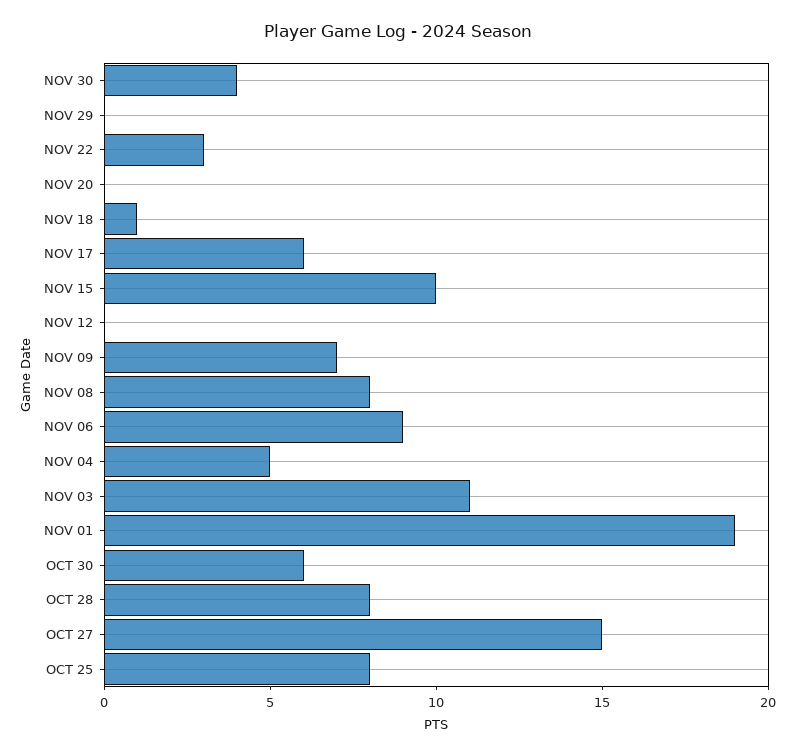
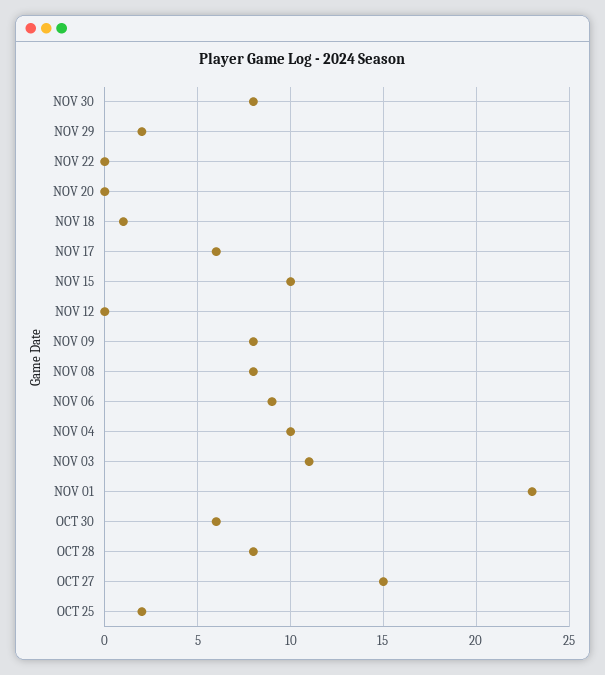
NOV 30: 4 -> 8
NOV 29: 0 -> 2
NOV 22: 3 -> 0
NOV 09: 7 -> 8
NOV 04: 5 -> 10
NOV 01: 19 -> 23
OCT 25: 8 -> 2

